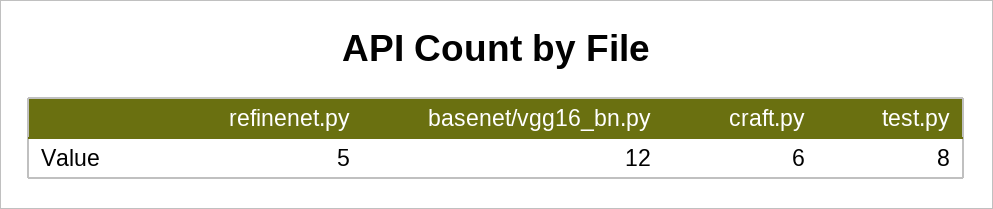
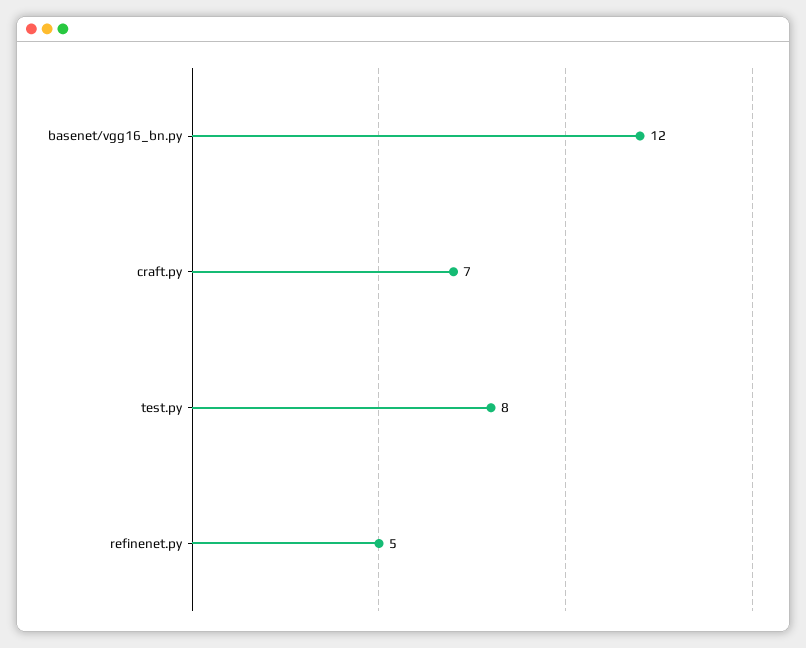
craft.py: 6 -> 7

